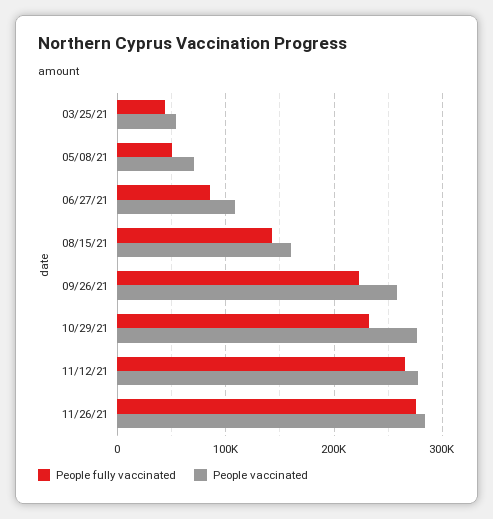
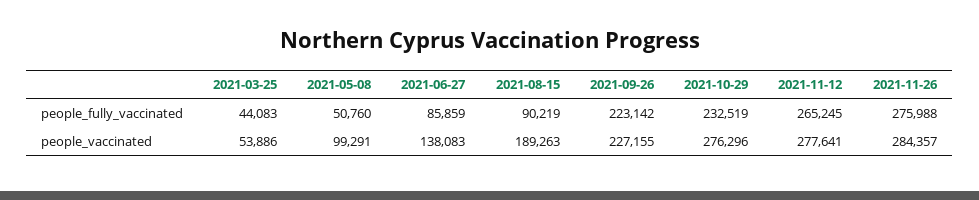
People vaccinated, 05/08/21: 70000 -> 99291
People vaccinated, 06/27/21: 110000 -> 138083
People fully vaccinated, 08/15/21: 140000 -> 90219
People vaccinated, 08/15/21: 160000 -> 189263
People vaccinated, 09/26/21: 260000 -> 227155

